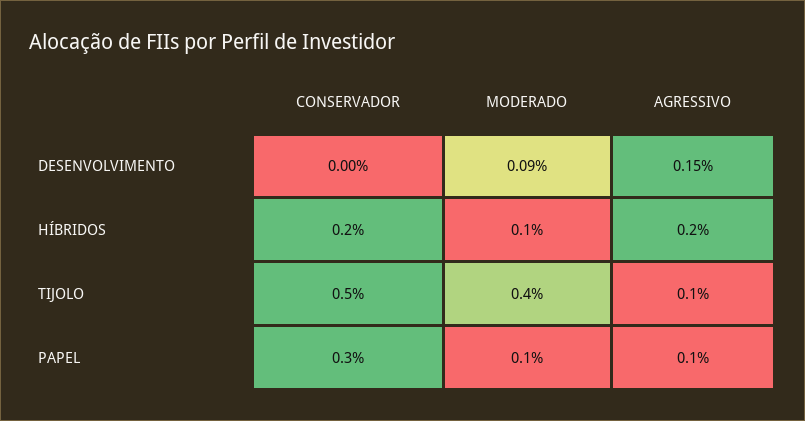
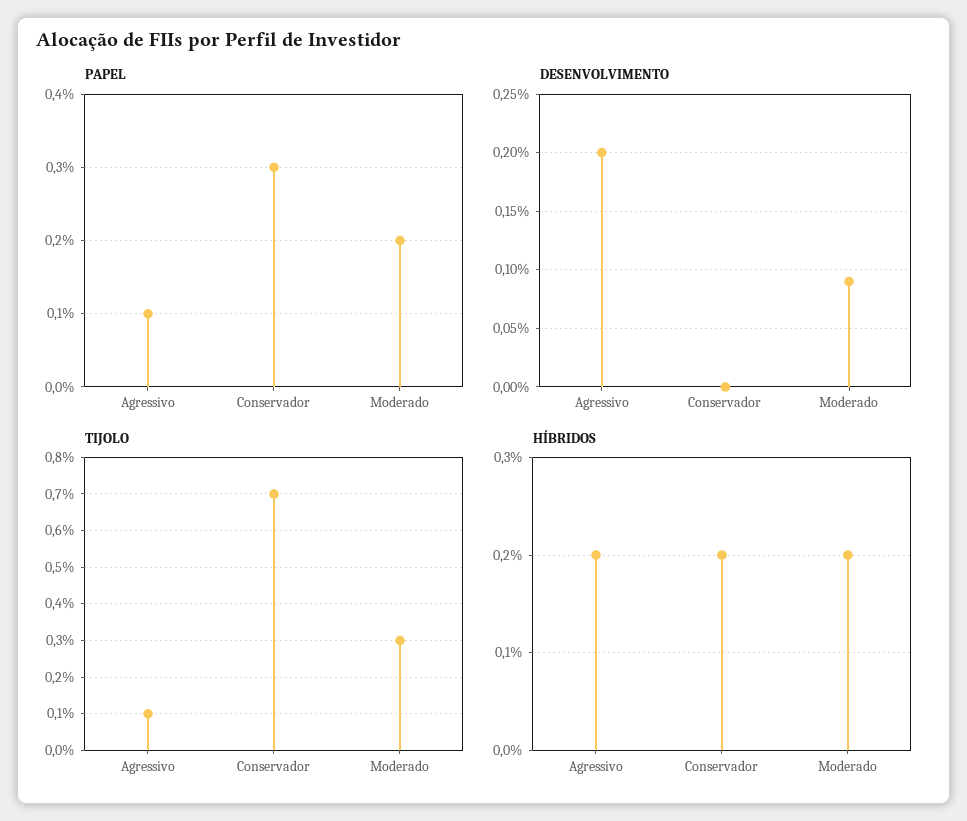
DESENVOLVIMENTO, AGRESSIVO: 0.15 -> 0.2
HÍBRIDOS, MODERADO: 0.1 -> 0.2
TIJOLO, CONSERVADOR: 0.5 -> 0.7
TIJOLO, MODERADO: 0.4 -> 0.3
PAPEL, MODERADO: 0.1 -> 0.2

